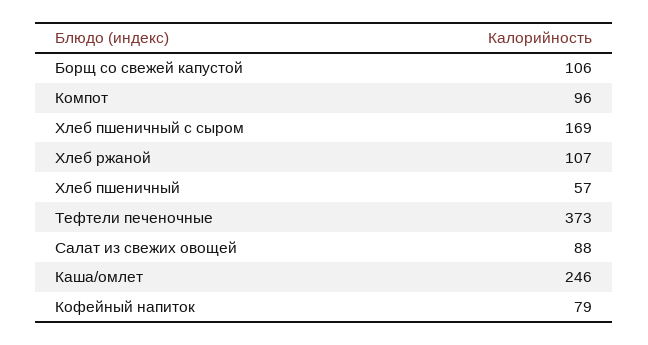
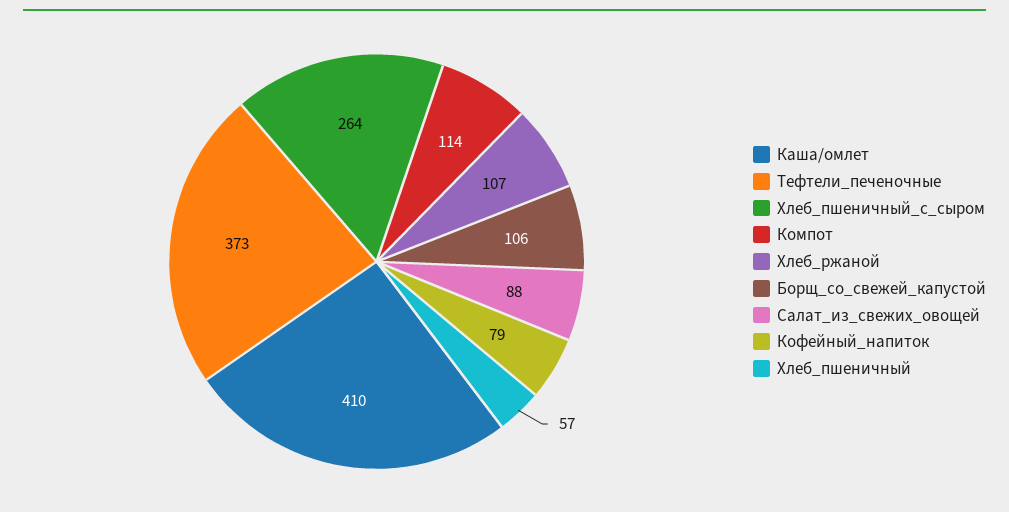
Компот: 96 -> 114
Хлеб пшеничный с сыром: 169 -> 264
Каша/омлет: 246 -> 410

